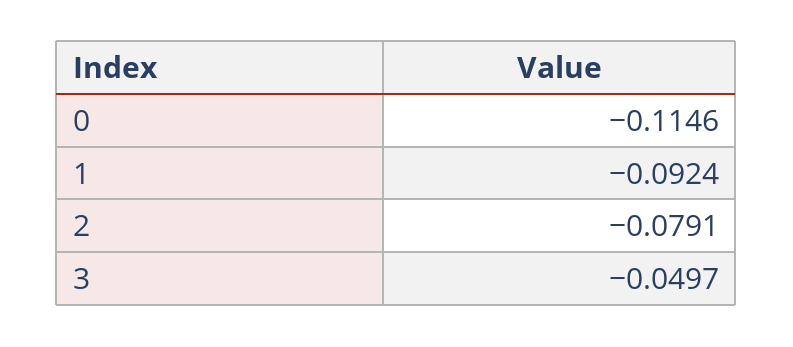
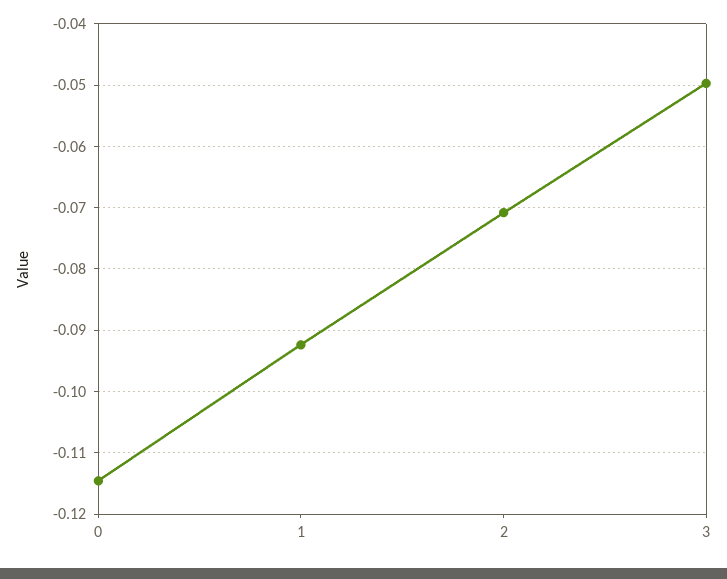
2: -0.0791 -> -0.071

